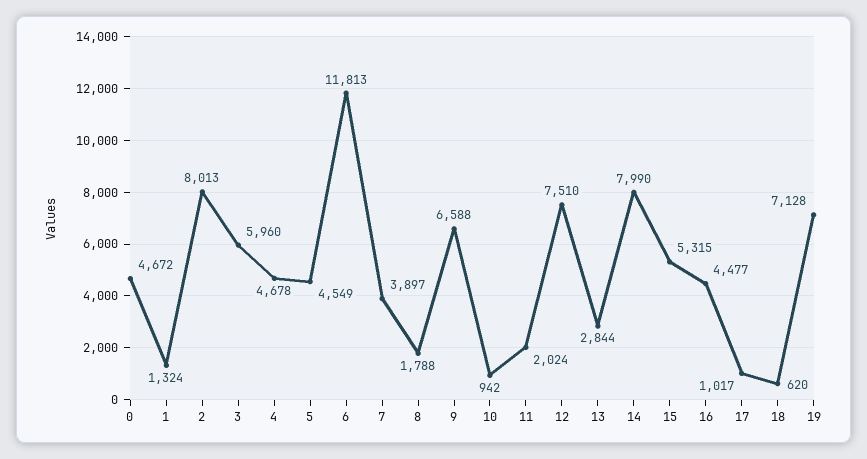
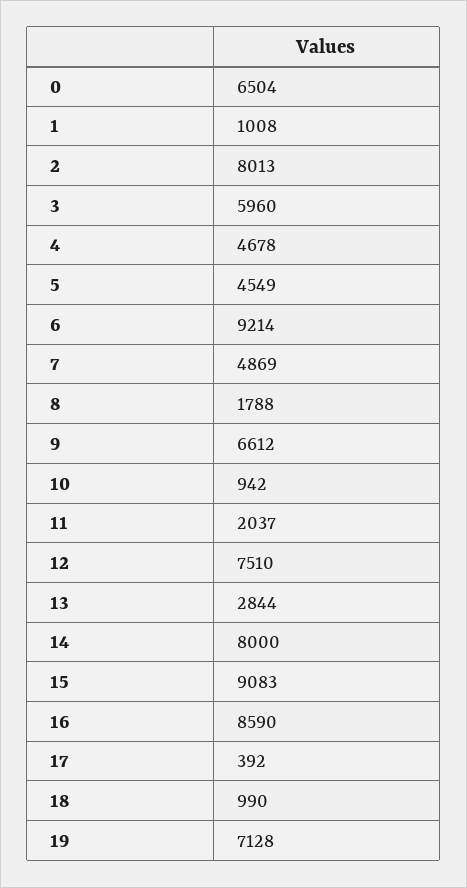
0: 4672 -> 6504
1: 1324 -> 1008
6: 11813 -> 9214
7: 3897 -> 4869
9: 6588 -> 6612
11: 2024 -> 2037
14: 7990 -> 8000
15: 5315 -> 9083
16: 4477 -> 8590
17: 1017 -> 392
18: 620 -> 990

